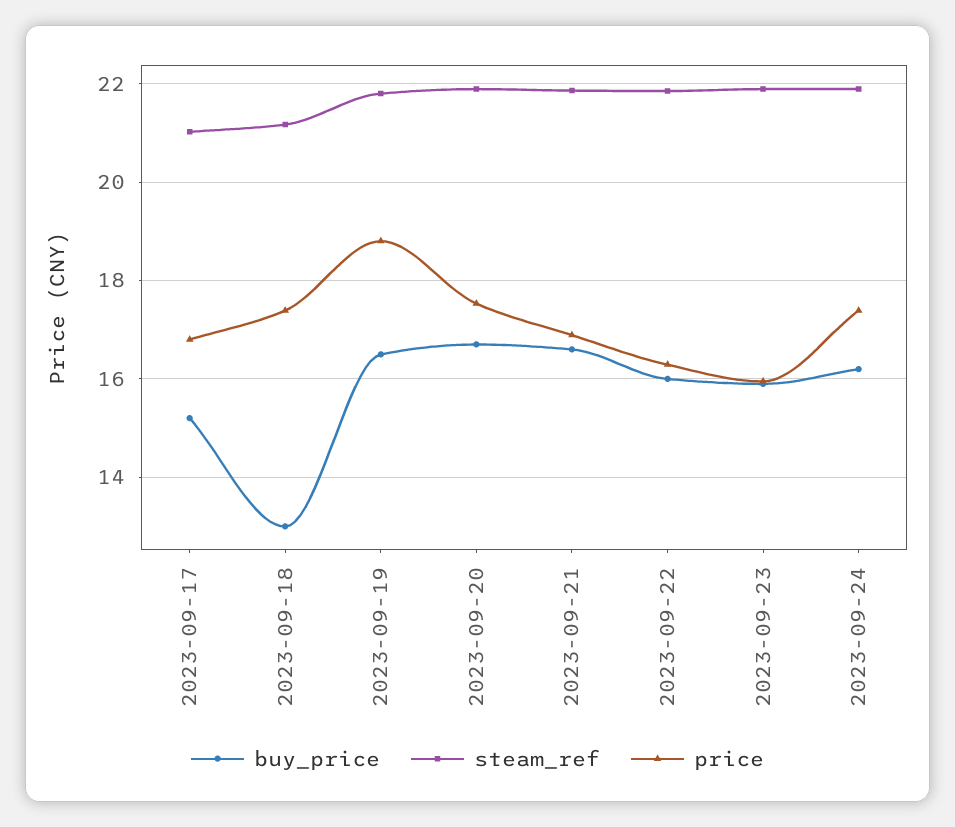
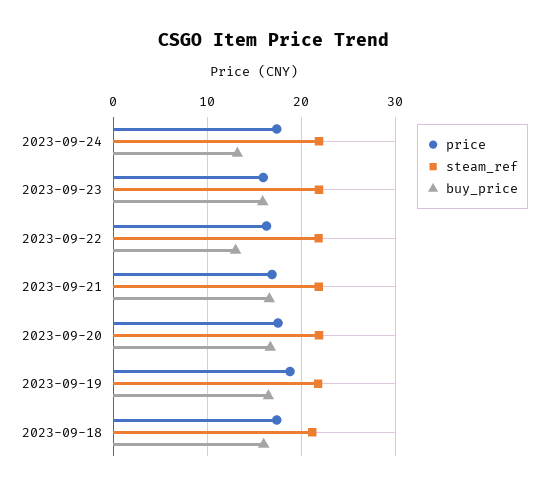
buy_price, 2023-09-17: 15.2 -> none
steam_ref, 2023-09-17: 21 -> none
price, 2023-09-17: 16.8 -> none
buy_price, 2023-09-18: 13 -> 16
buy_price, 2023-09-22: 16 -> 13
buy_price, 2023-09-24: 16.2 -> 13

